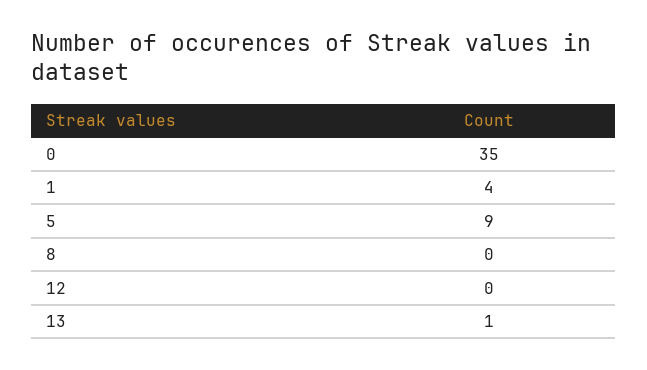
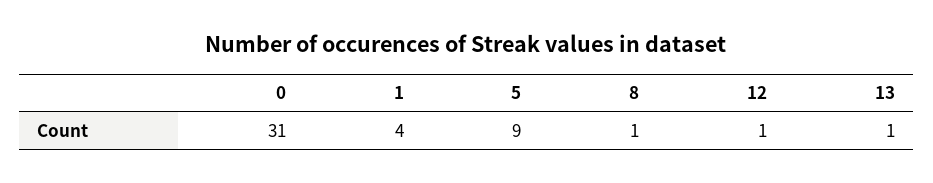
0: 35 -> 31
8: 0 -> 1
12: 0 -> 1

